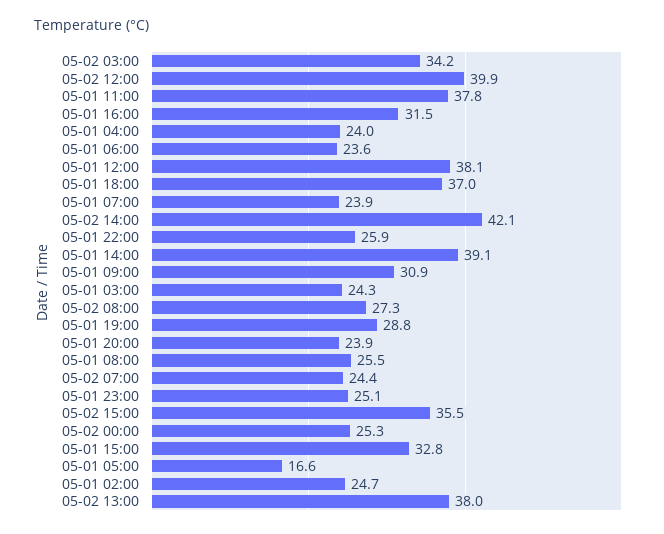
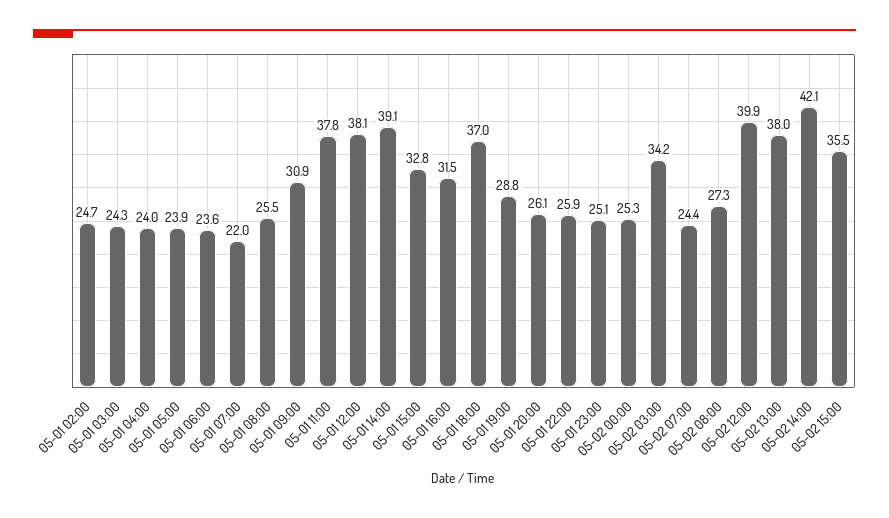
05-01 07:00: 23.9 -> 22
05-01 20:00: 23.9 -> 26.1
05-01 05:00: 16.6 -> 23.9

